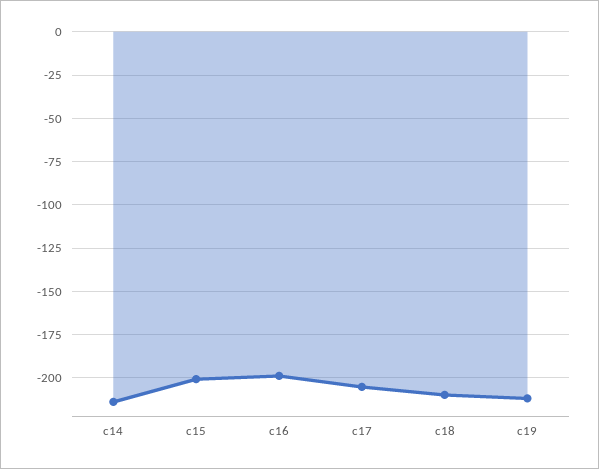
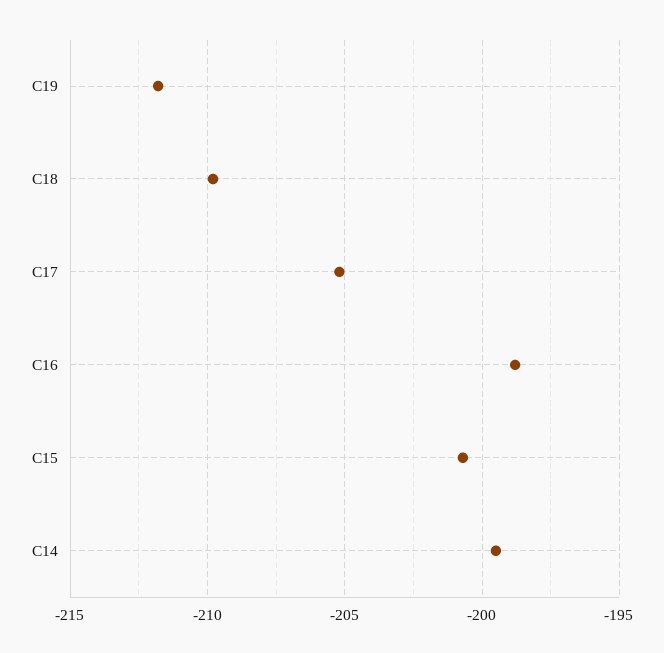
c14: -215 -> -199.5

